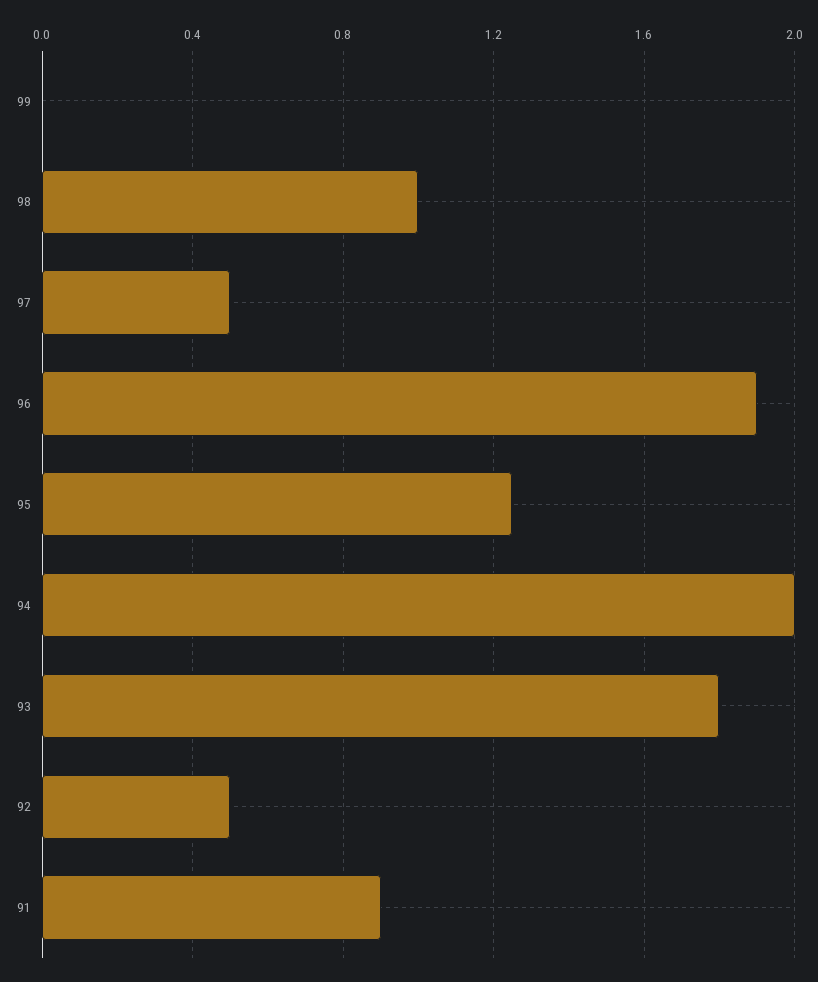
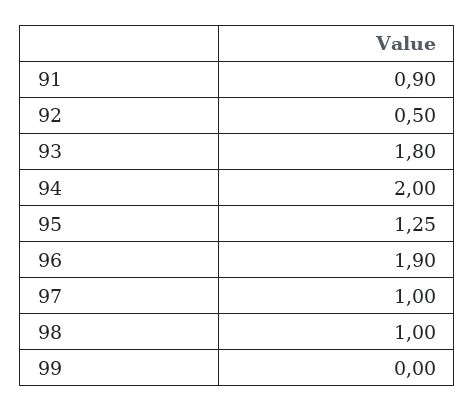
97: 0.5 -> 1

